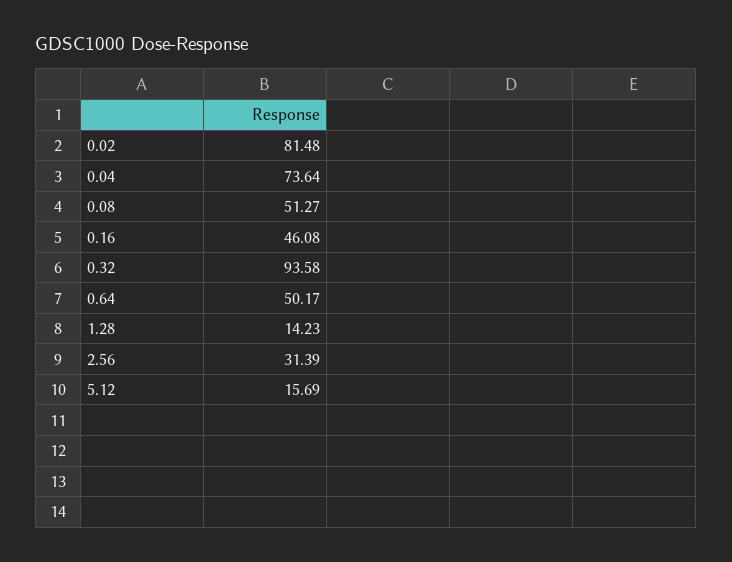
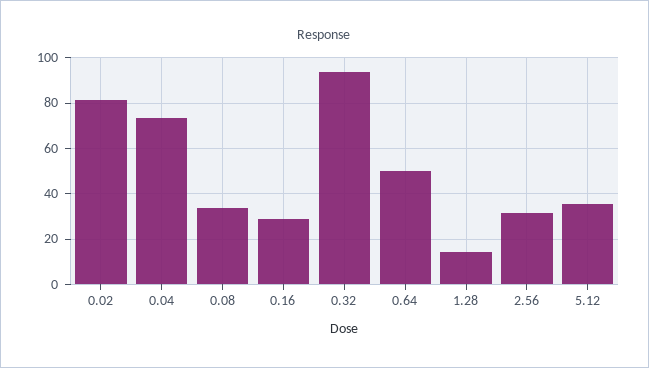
0.08: 51.27 -> 35
0.16: 46.08 -> 30
5.12: 15.69 -> 35

